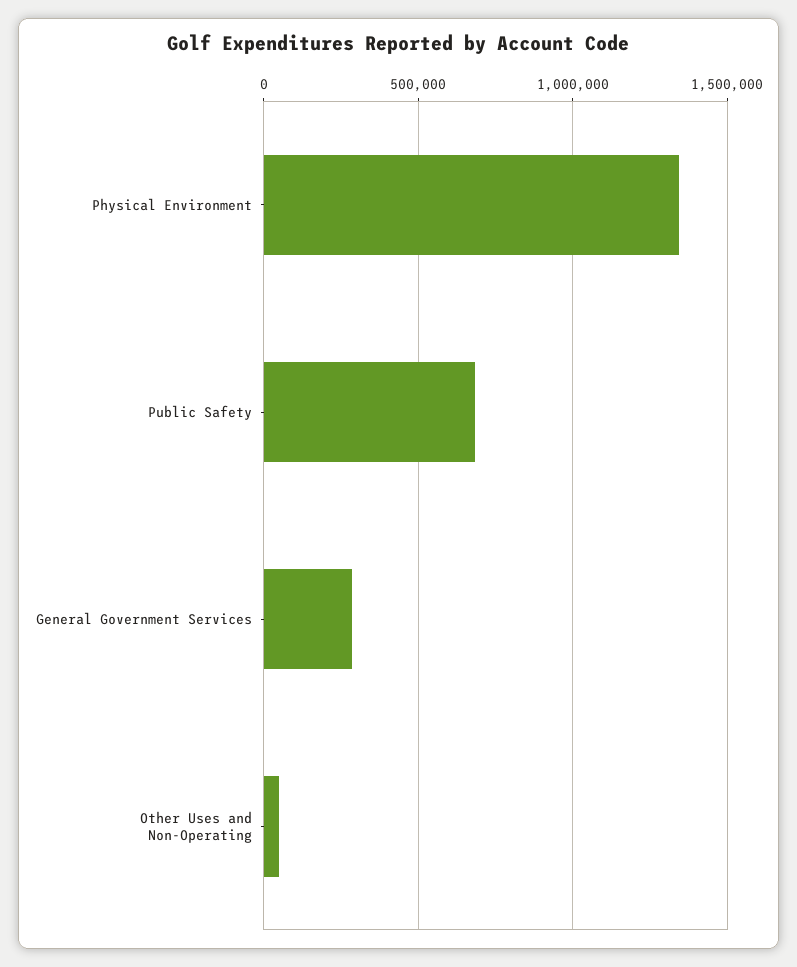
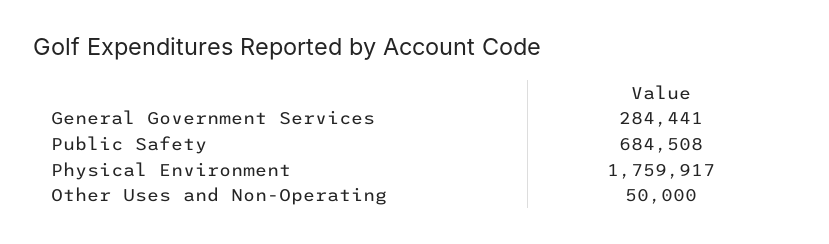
Physical Environment: 1350000 -> 1759917

